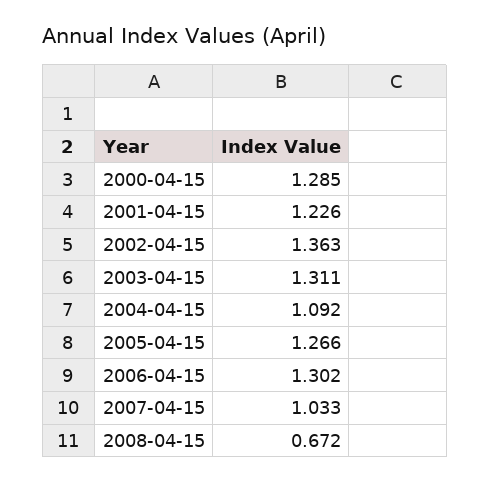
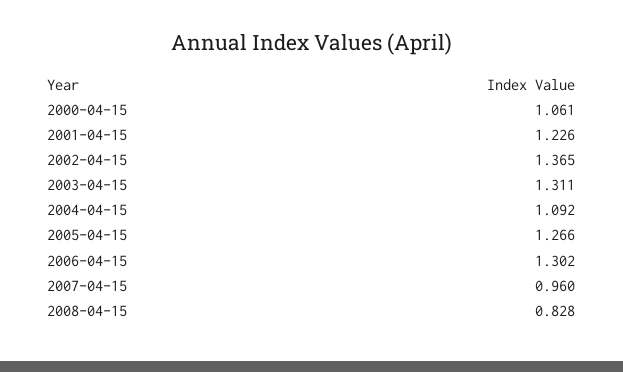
2000-04-15: 1.285 -> 1.061
2002-04-15: 1.363 -> 1.365
2007-04-15: 1.033 -> 0.96
2008-04-15: 0.672 -> 0.828

